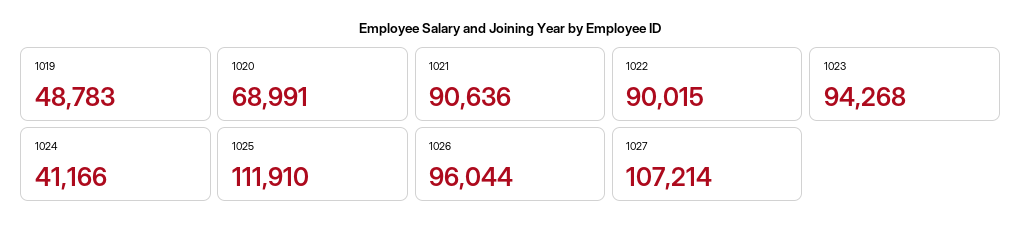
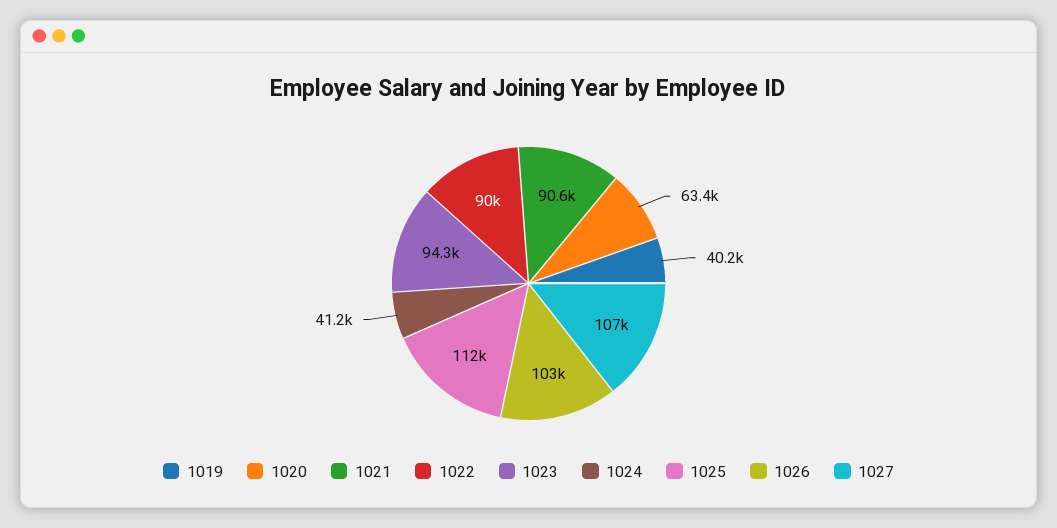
1019: 48783 -> 40200
1020: 68991 -> 63400
1026: 96044 -> 103000

